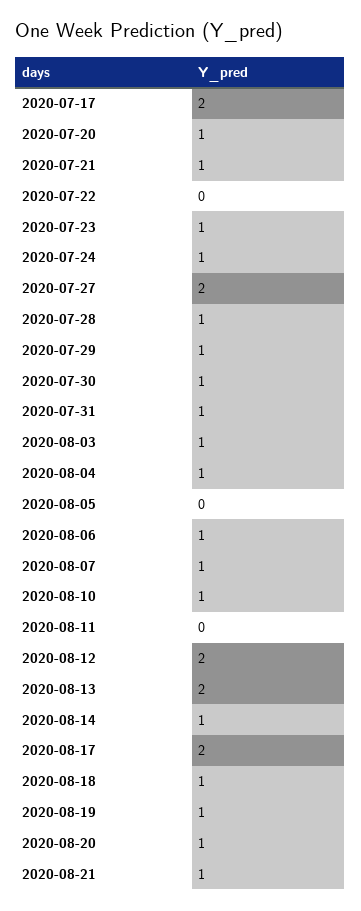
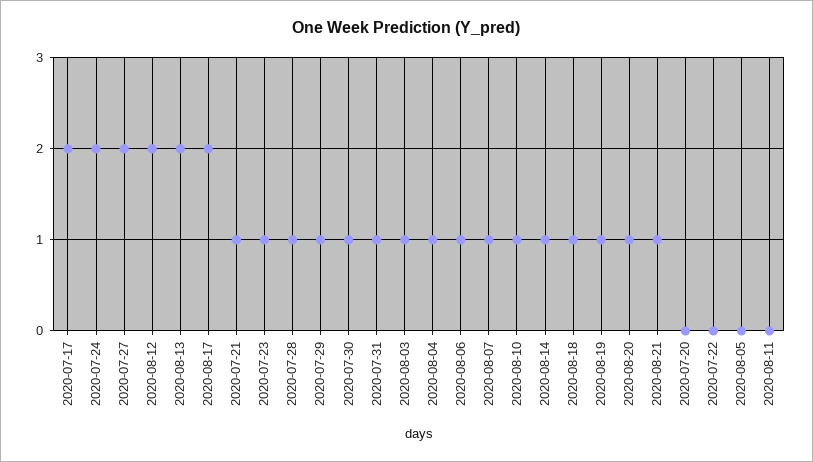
2020-07-20: 1 -> 0
2020-07-24: 1 -> 2

